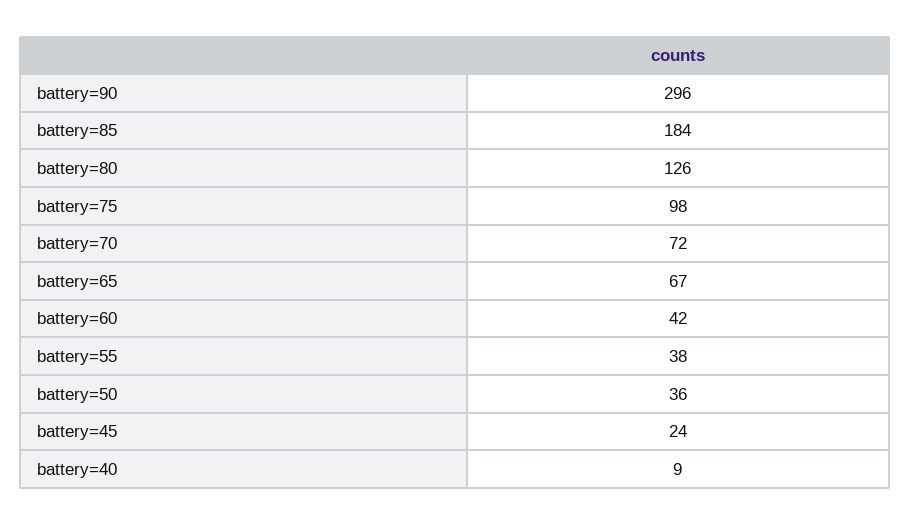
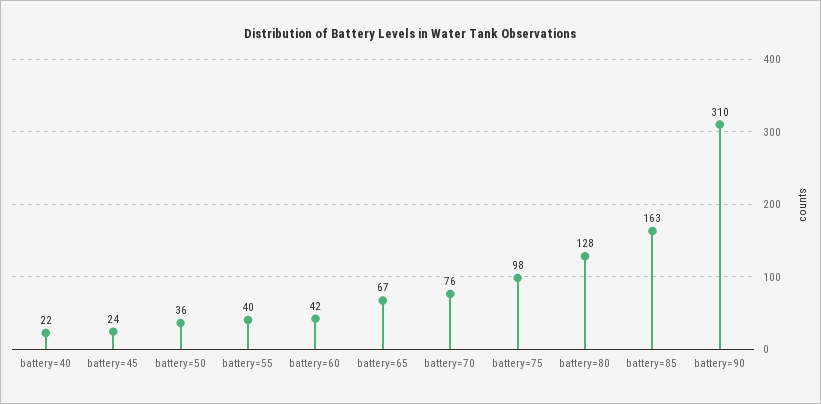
battery=90: 296 -> 310
battery=85: 184 -> 163
battery=80: 126 -> 128
battery=70: 72 -> 76
battery=55: 38 -> 40
battery=40: 9 -> 22

